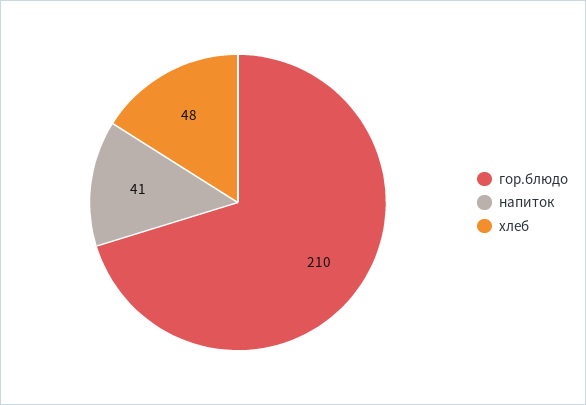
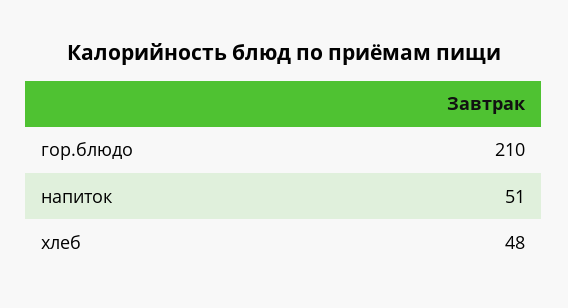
напиток: 41 -> 51

